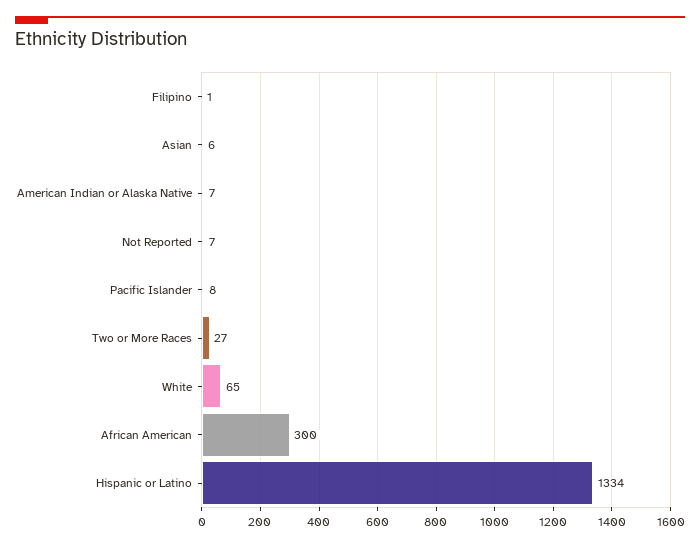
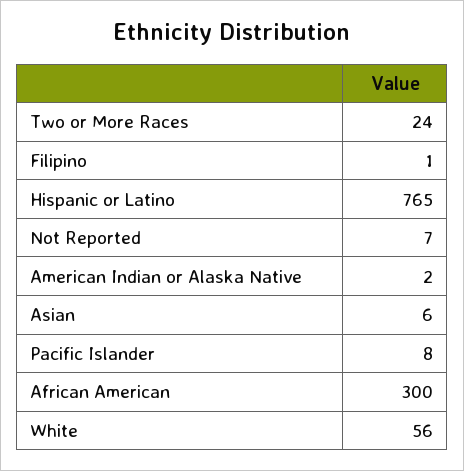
American Indian or Alaska Native: 7 -> 2
Two or More Races: 27 -> 24
White: 65 -> 56
Hispanic or Latino: 1334 -> 765

